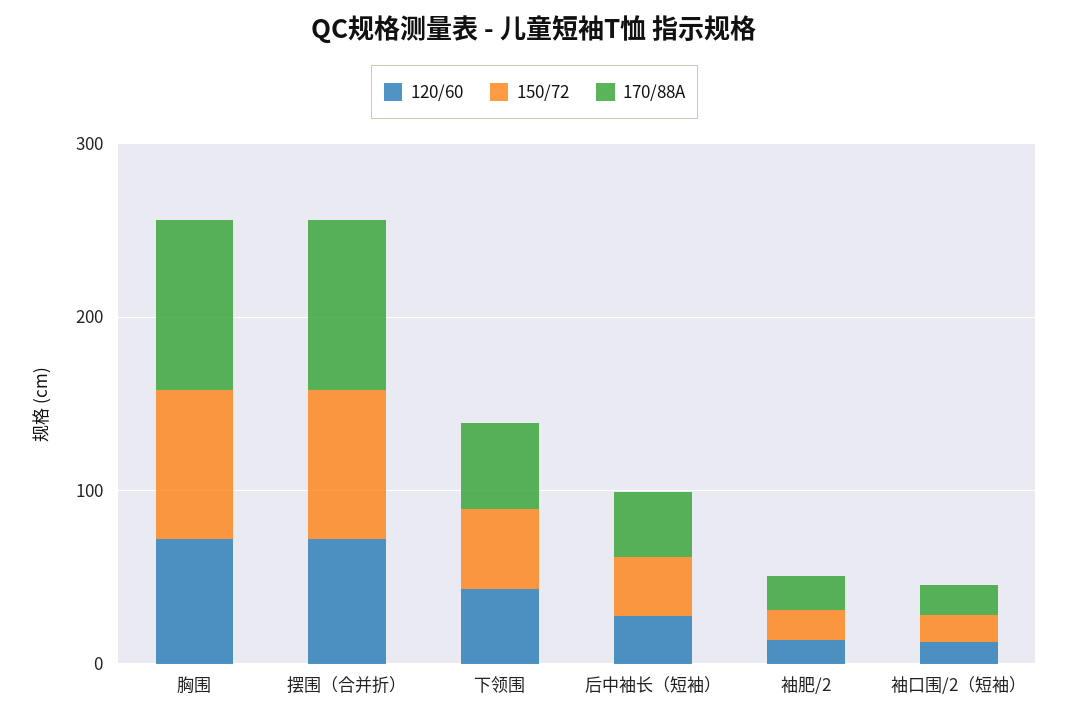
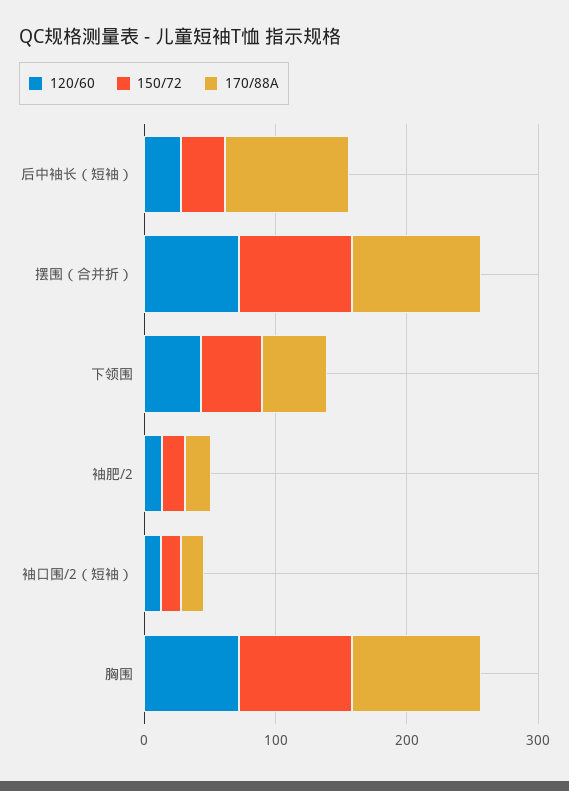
170/88A, 后中袖长（短袖）: 40 -> 100

